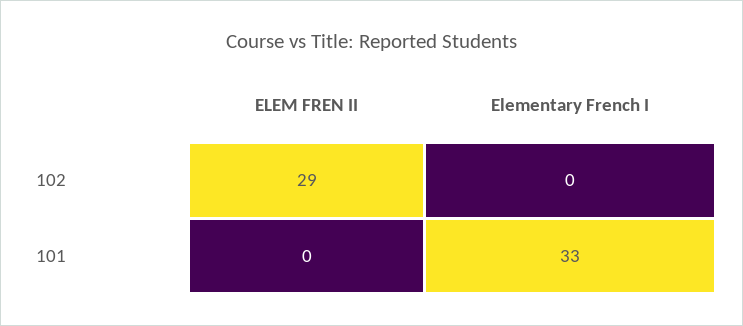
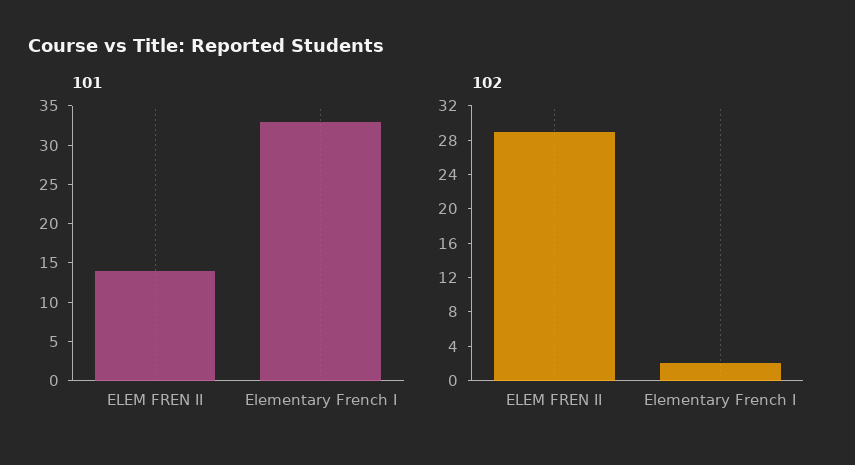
102, Elementary French I: 0 -> 2
101, ELEM FREN II: 0 -> 15

